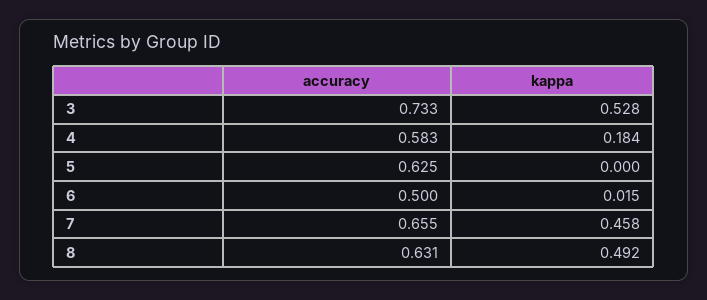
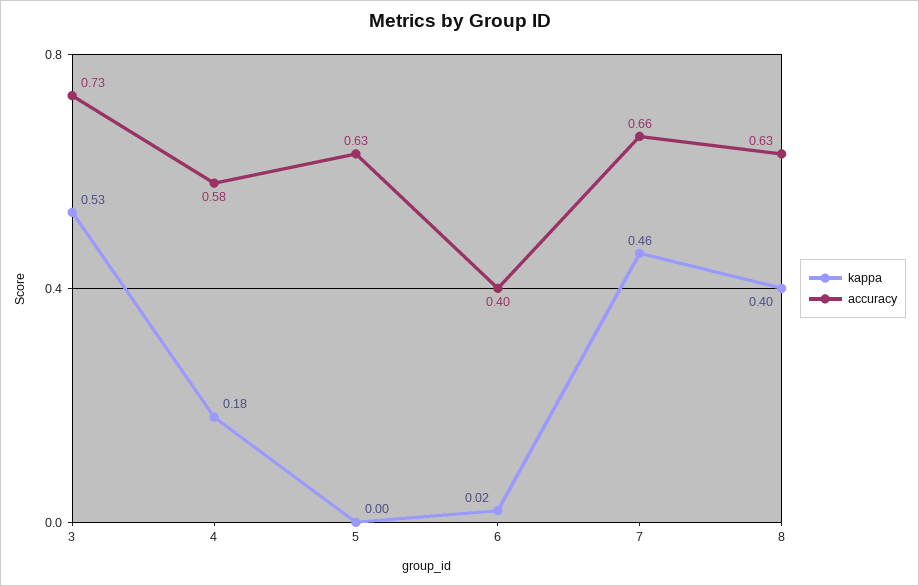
accuracy, 6: 0.5 -> 0.4
kappa, 8: 0.492 -> 0.4

